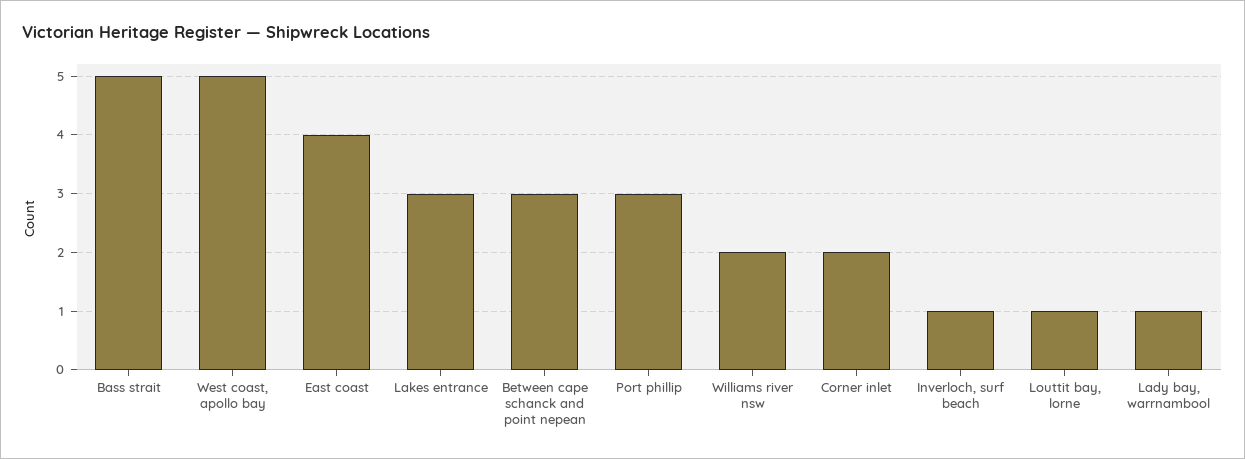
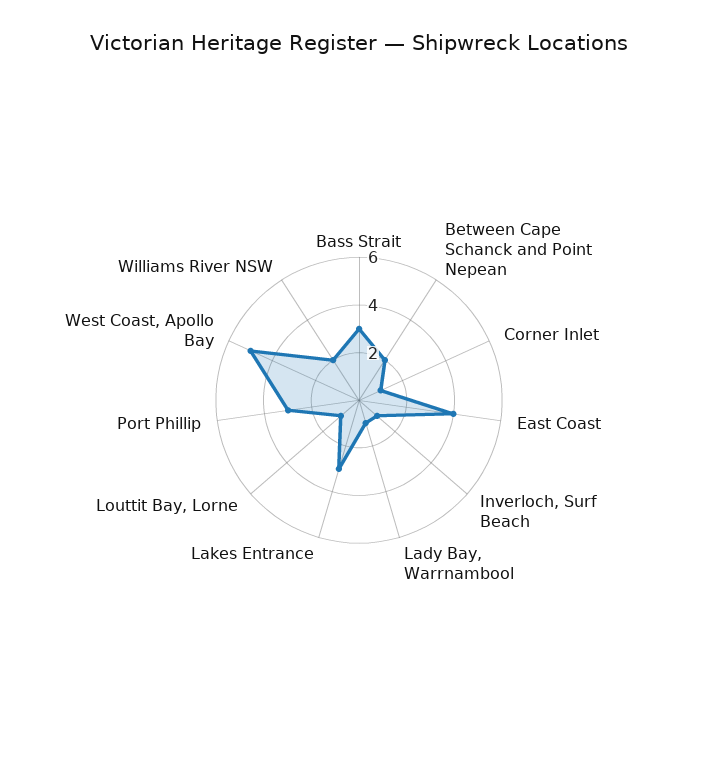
Bass strait: 5 -> 3
Between cape schanck and point nepean: 3 -> 2
Corner inlet: 2 -> 1

